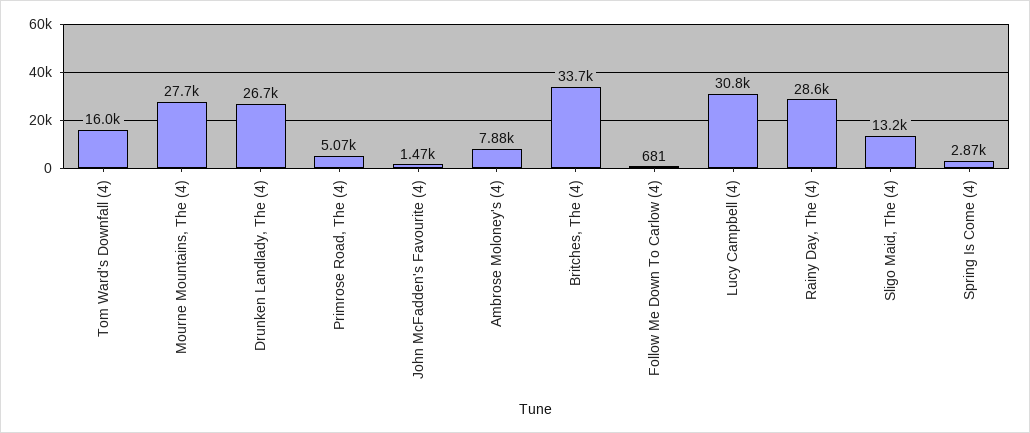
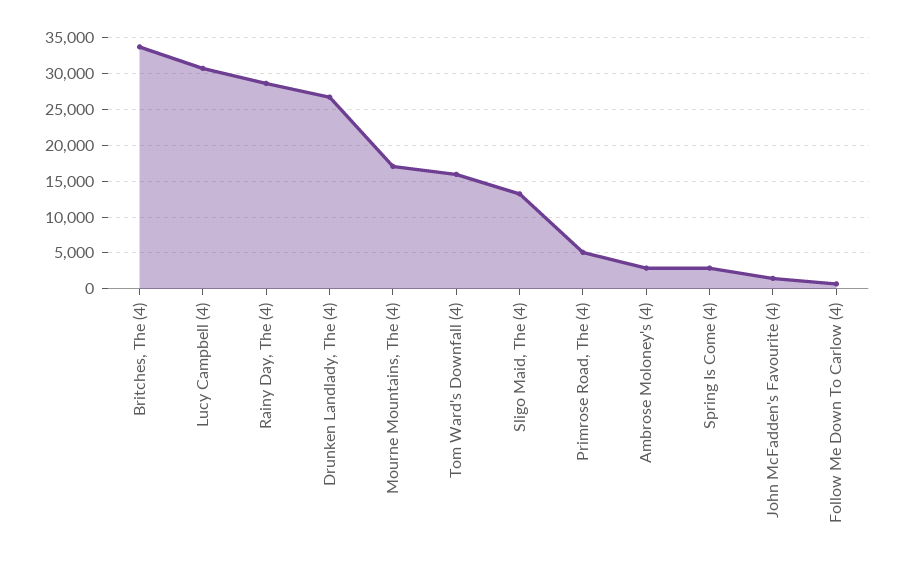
Mourne Mountains, The (4): 27700 -> 17000
Ambrose Moloney's (4): 7880 -> 3000

